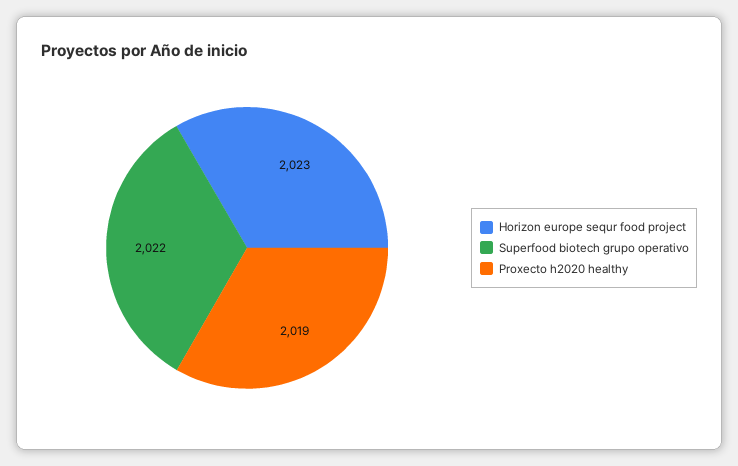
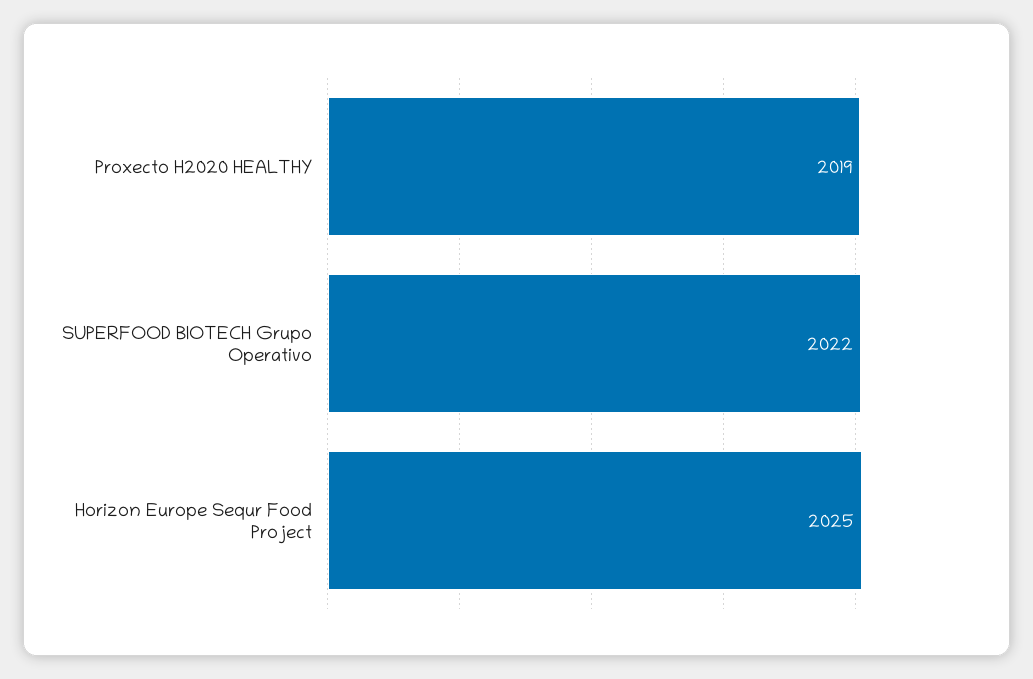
Horizon europe sequr food project: 2023 -> 2025

